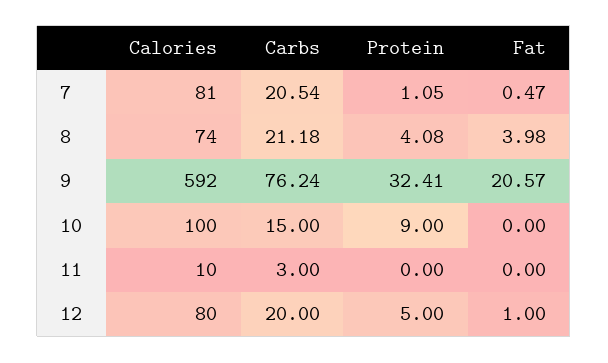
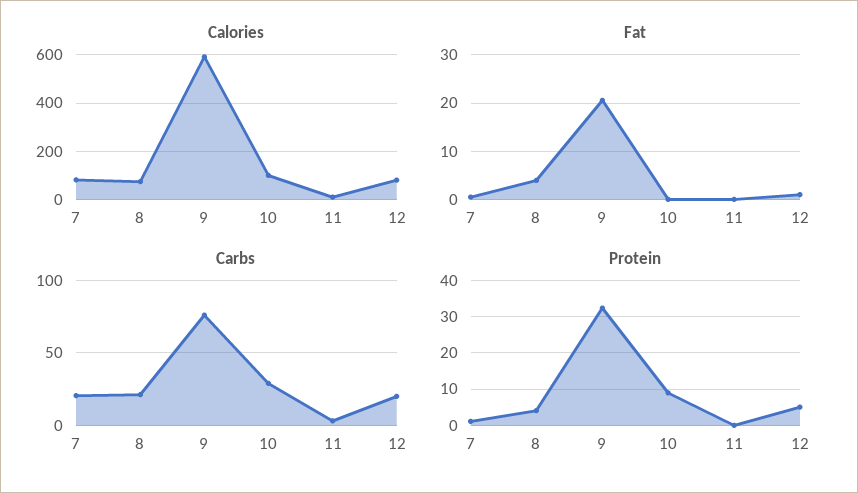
Carbs, 10: 15 -> 30

